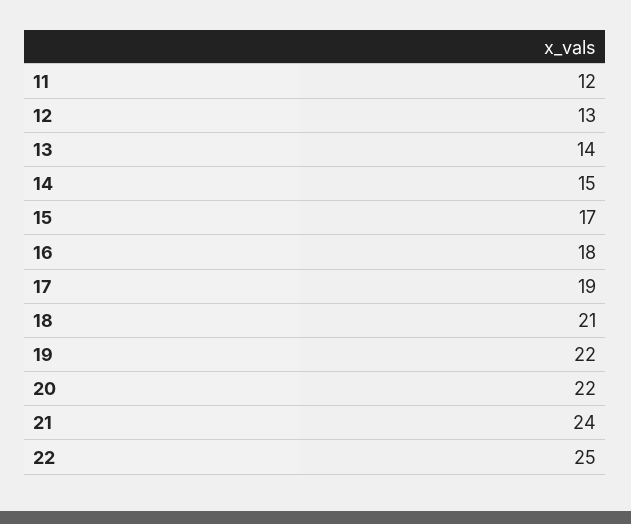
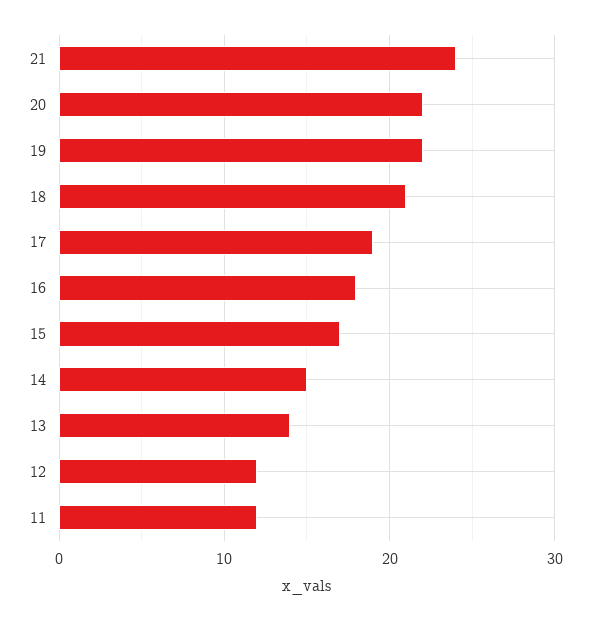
12: 13 -> 12
22: 25 -> none

